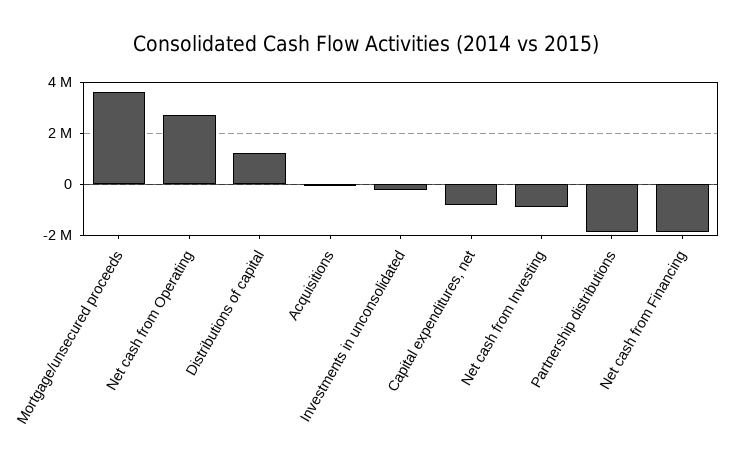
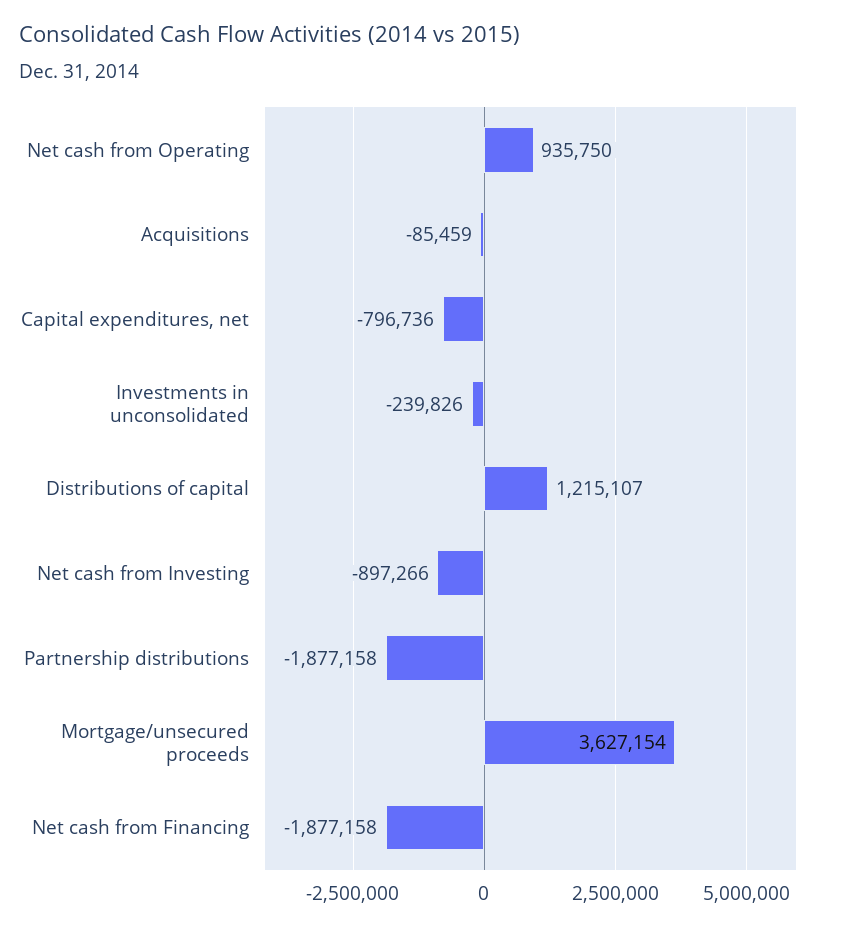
Net cash from Operating: 2750000 -> 935750

